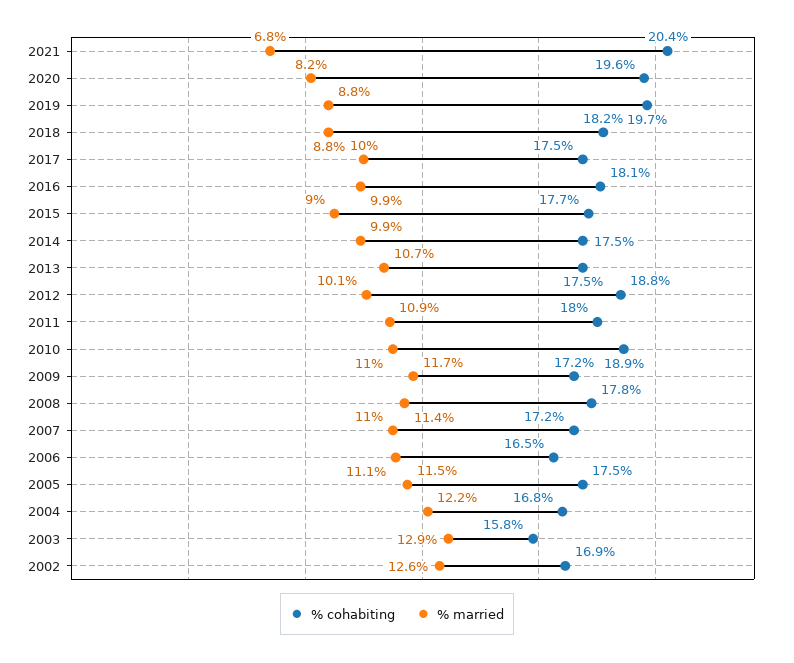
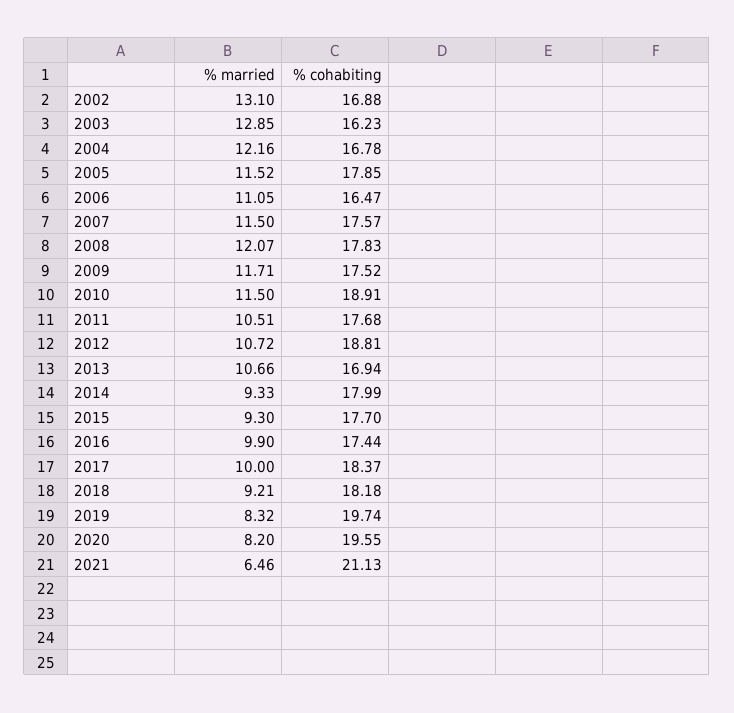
% cohabiting, 2021: 20.4 -> 21.13
% married, 2021: 6.8 -> 6.46
% married, 2019: 8.8 -> 8.32
% married, 2018: 8.8 -> 9.21
% cohabiting, 2017: 17.5 -> 18.37
% cohabiting, 2016: 18.1 -> 17.44
% married, 2015: 9 -> 9.3
% cohabiting, 2014: 17.5 -> 17.99
% married, 2014: 9.9 -> 9.33
% cohabiting, 2013: 17.5 -> 16.94
% married, 2012: 10.1 -> 10.72
% cohabiting, 2011: 18 -> 17.68
% married, 2011: 10.9 -> 10.51
% married, 2010: 11 -> 11.5
% cohabiting, 2009: 17.2 -> 17.52
% married, 2008: 11.4 -> 12.07
% cohabiting, 2007: 17.2 -> 17.57
% married, 2007: 11 -> 11.5
% cohabiting, 2005: 17.5 -> 17.85
% cohabiting, 2003: 15.8 -> 16.23
% married, 2002: 12.6 -> 13.1

